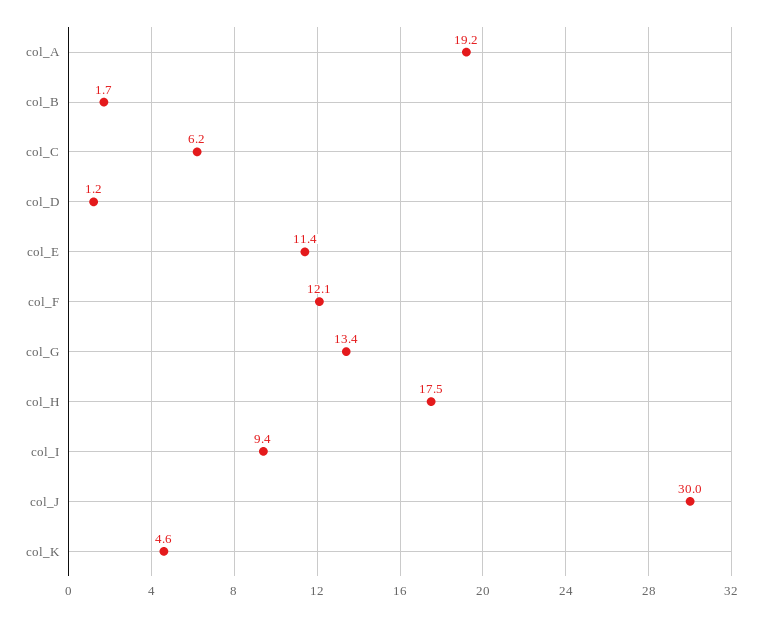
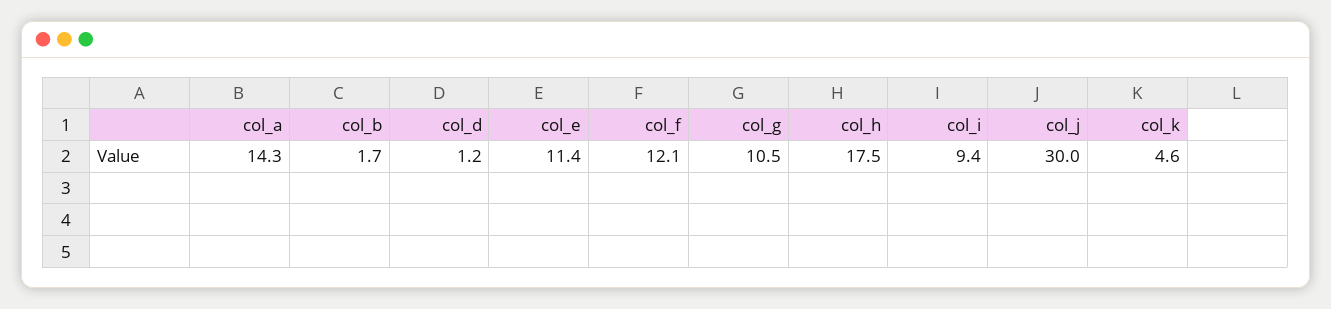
col_A: 19.2 -> 14.3
col_C: 6.2 -> none
col_G: 13.4 -> 10.5

